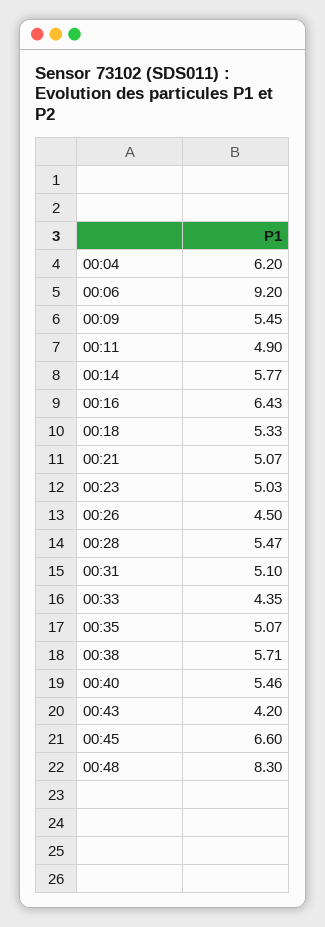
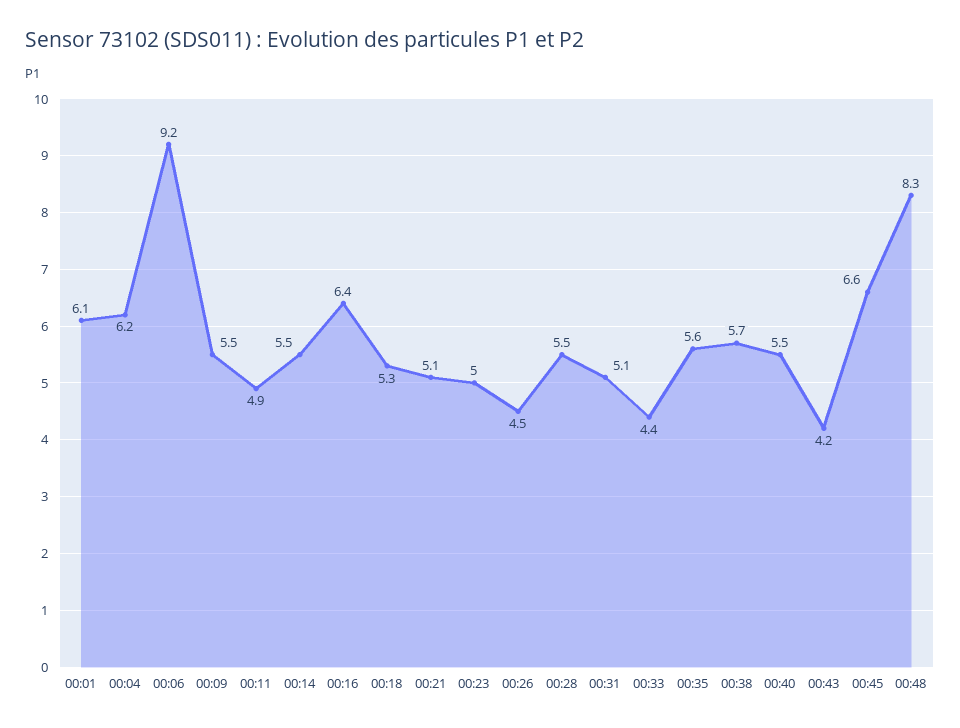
00:14: 5.77 -> 5.5
00:35: 5.07 -> 5.6
00:01: none -> 6.1

